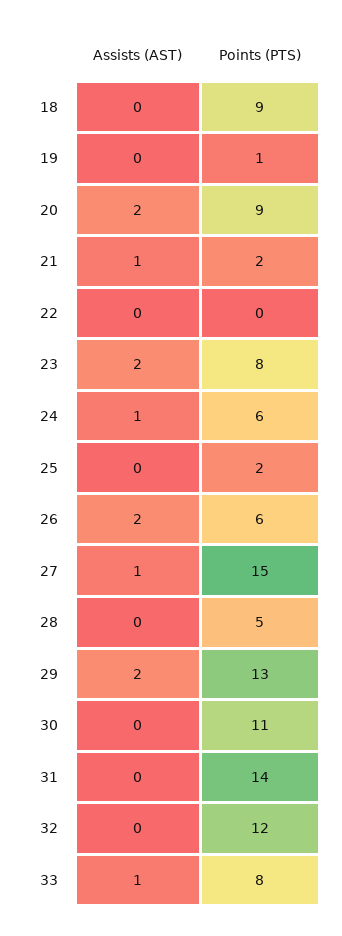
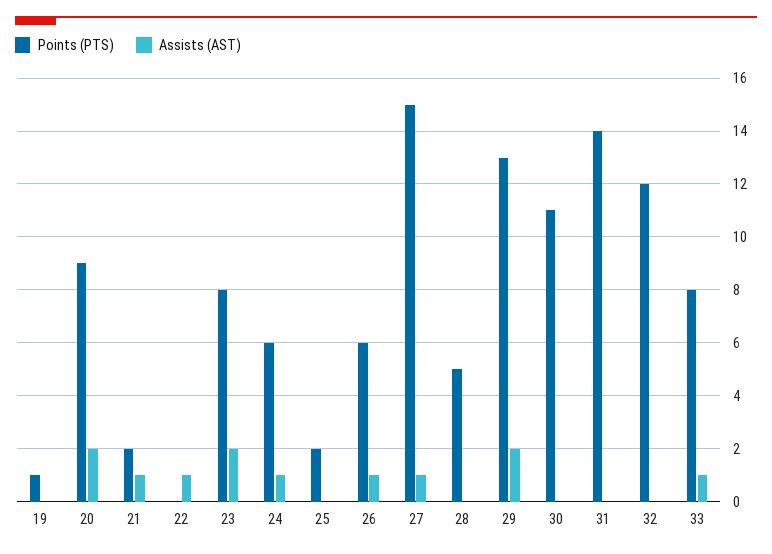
Assists (AST), 18: 0 -> none
Points (PTS), 18: 9 -> none
Assists (AST), 22: 0 -> 1
Assists (AST), 26: 2 -> 1

